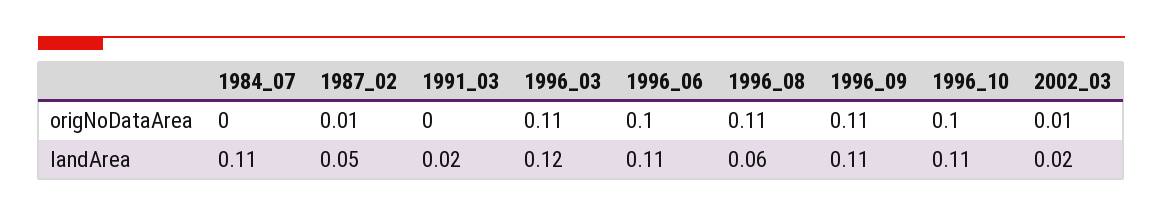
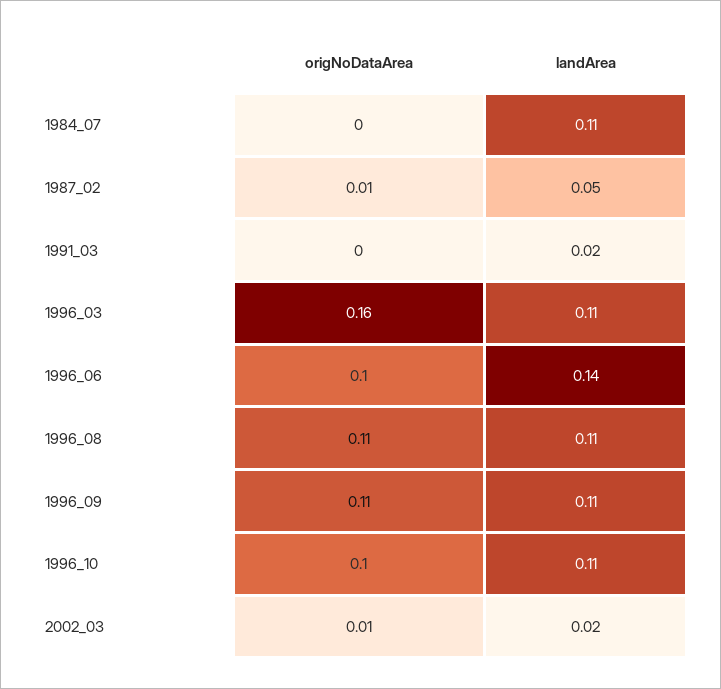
1996_03, origNoDataArea: 0.11 -> 0.16
1996_03, landArea: 0.12 -> 0.11
1996_06, landArea: 0.11 -> 0.14
1996_08, landArea: 0.06 -> 0.11

